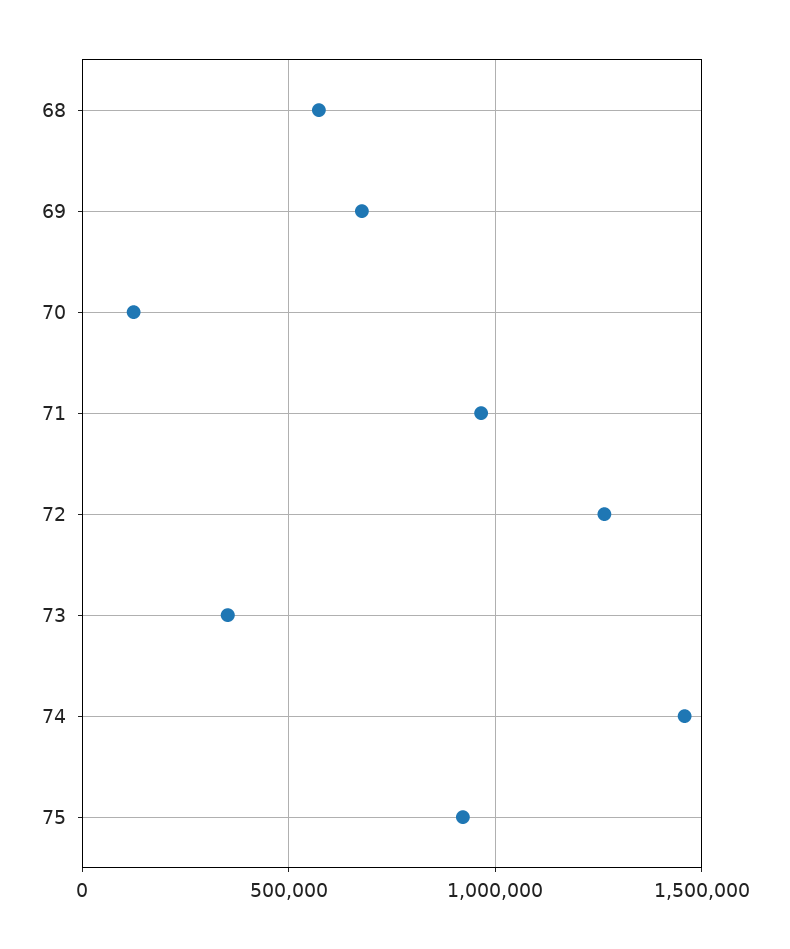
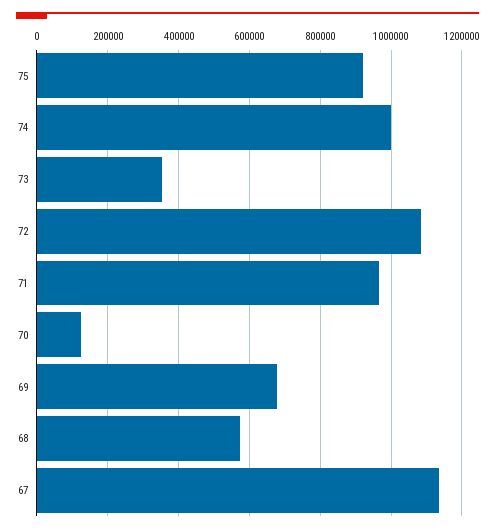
72: 1250000 -> 1080000
74: 1450000 -> 1000000
67: none -> 1140000

